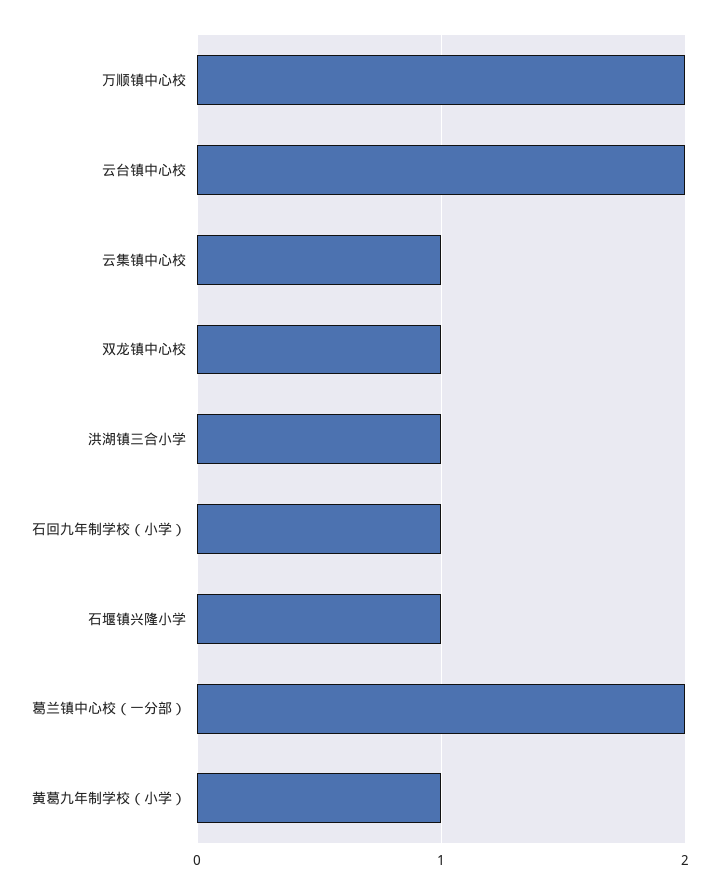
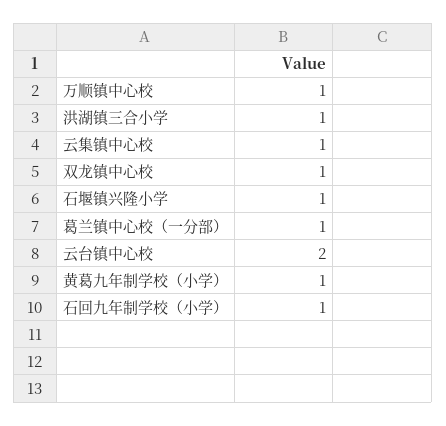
万顺镇中心校: 2 -> 1
葛兰镇中心校（一分部）: 2 -> 1

